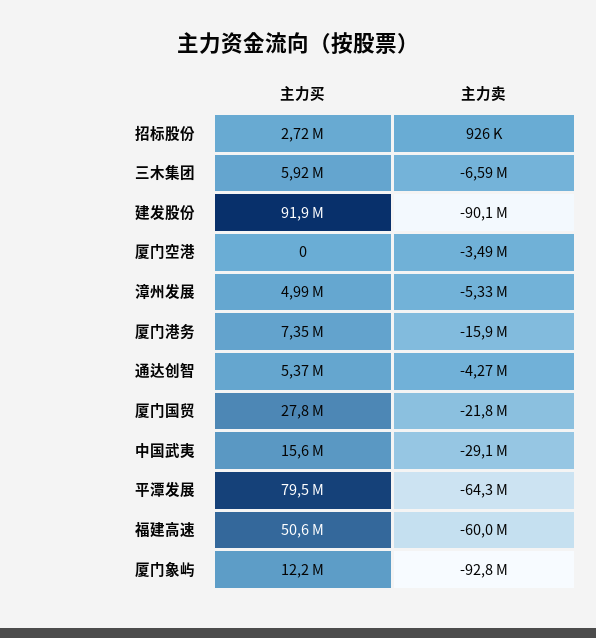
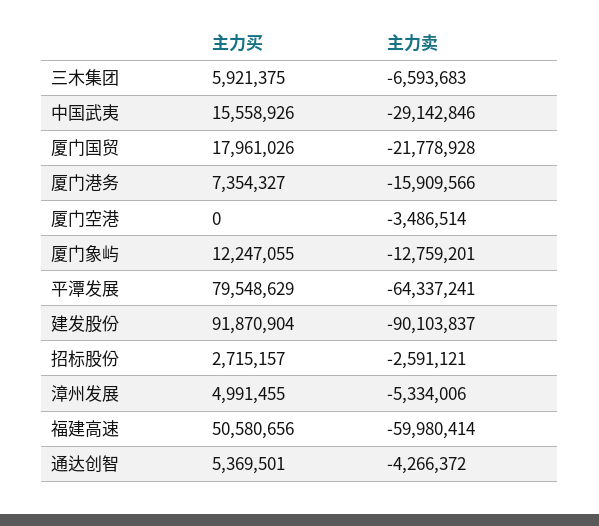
主力卖, 招标股份: 926000 -> -2591121
主力买, 厦门国贸: 27800000 -> 17961026
主力卖, 厦门象屿: -92800000 -> -12759201

